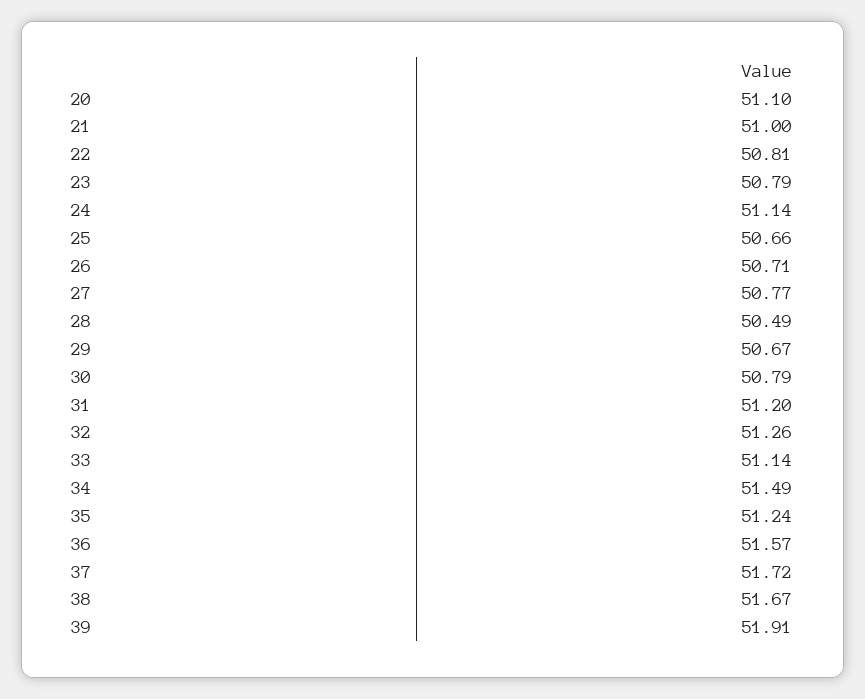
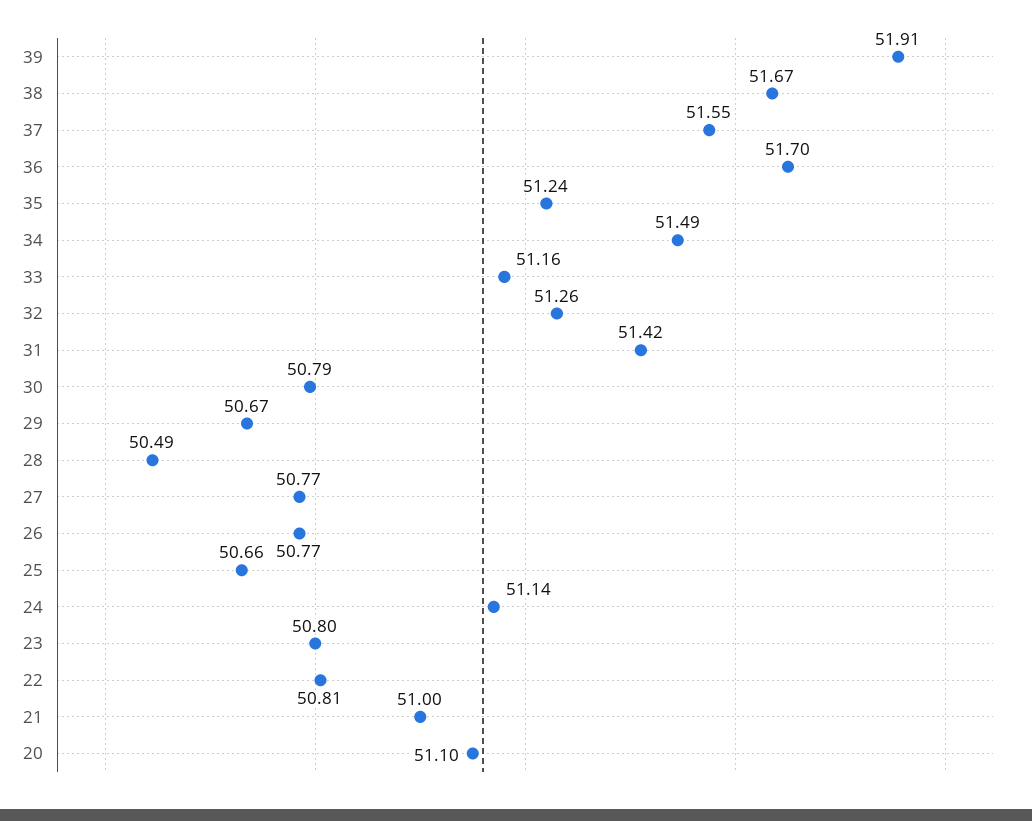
23: 50.79 -> 50.8
26: 50.71 -> 50.77
31: 51.2 -> 51.42
33: 51.14 -> 51.16
36: 51.57 -> 51.7
37: 51.72 -> 51.55

